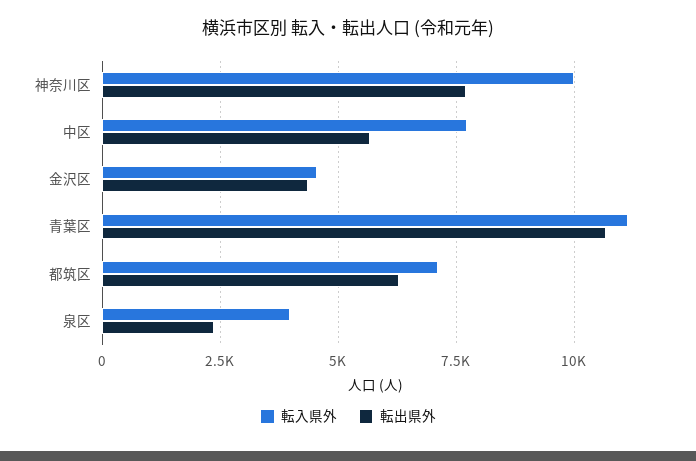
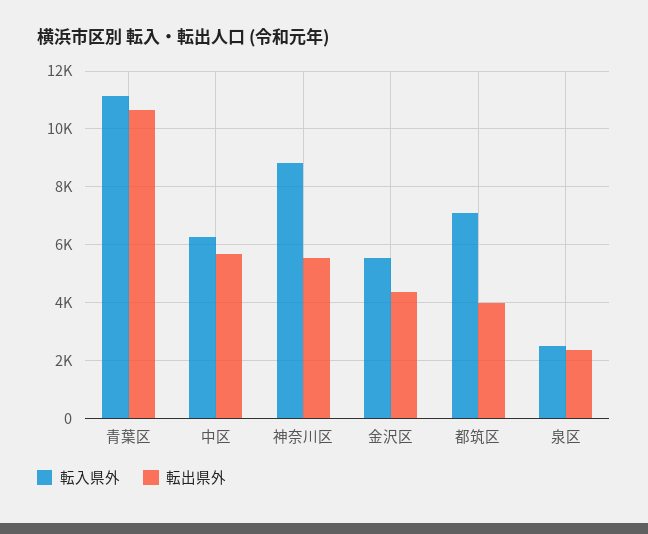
転入県外, 神奈川区: 10000 -> 8750
転出県外, 神奈川区: 7750 -> 5500
転入県外, 中区: 7750 -> 6250
転入県外, 金沢区: 4500 -> 5500
転出県外, 都筑区: 6250 -> 4000
転入県外, 泉区: 4000 -> 2500

